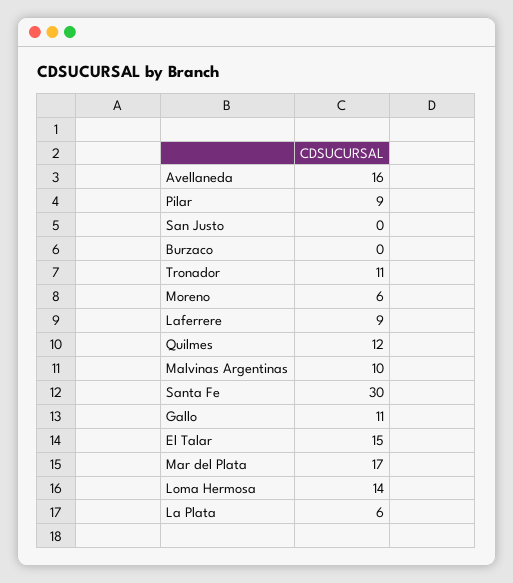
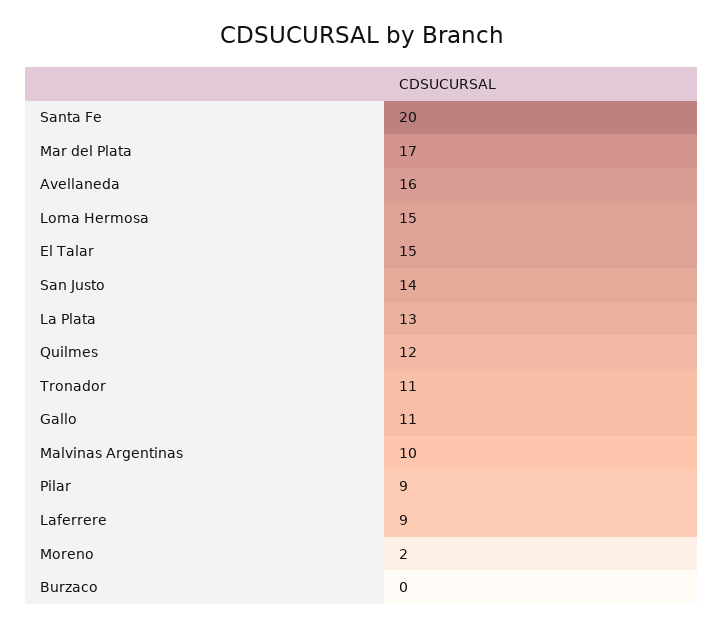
San Justo: 0 -> 14
Moreno: 6 -> 2
Santa Fe: 30 -> 20
Loma Hermosa: 14 -> 15
La Plata: 6 -> 13

